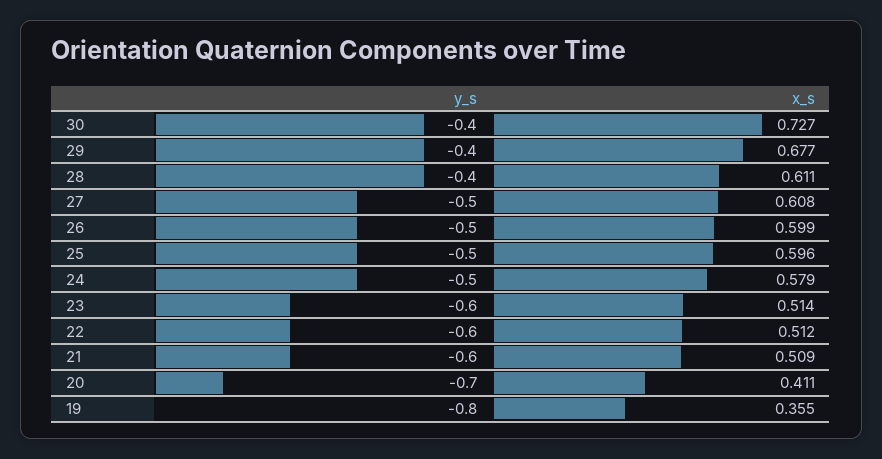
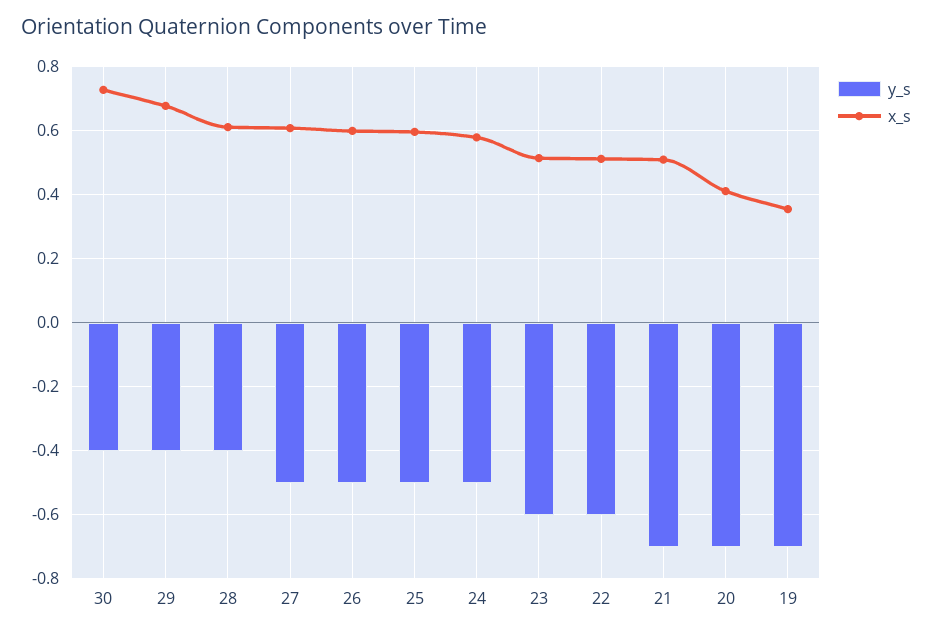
y_s, 21: -0.6 -> -0.7
y_s, 19: -0.8 -> -0.7

